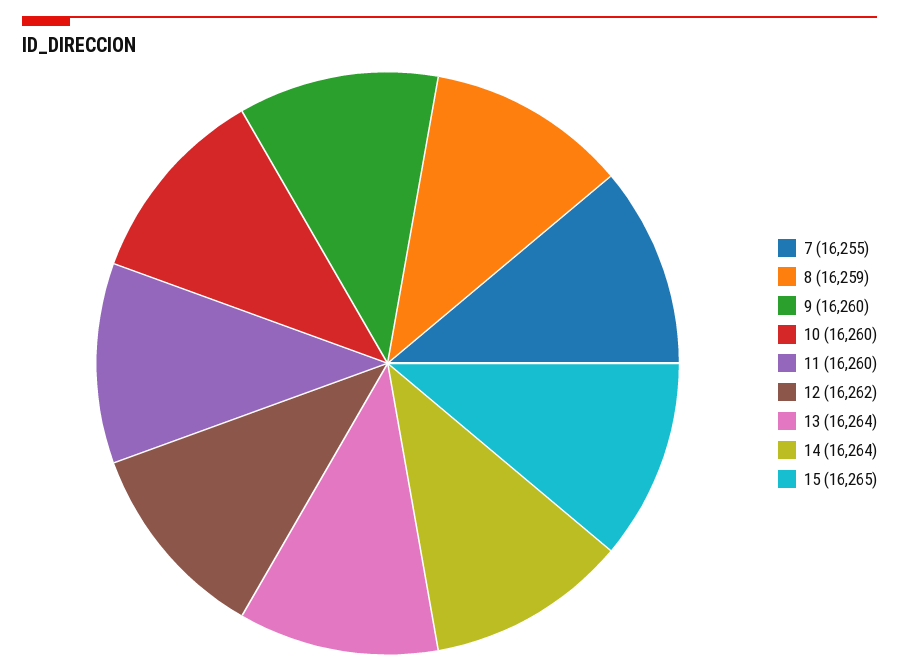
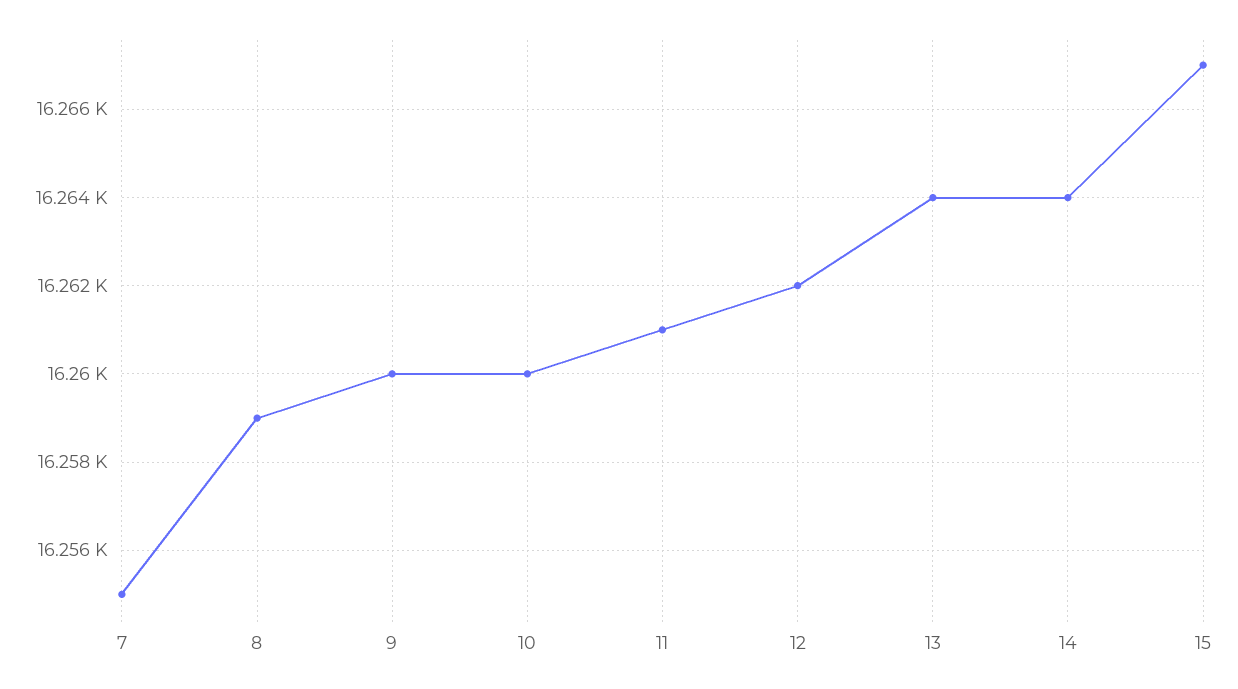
11: 16260 -> 16261
15: 16265 -> 16267

